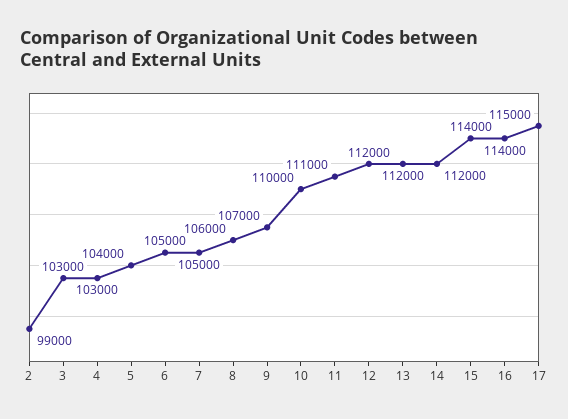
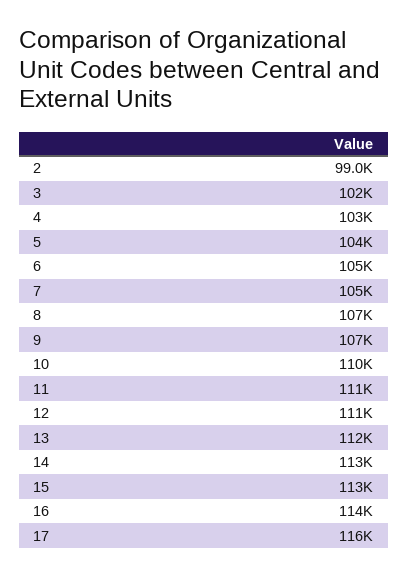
3: 103000 -> 102000
8: 106000 -> 107000
12: 112000 -> 111000
14: 112000 -> 113000
15: 114000 -> 113000
17: 115000 -> 116000

